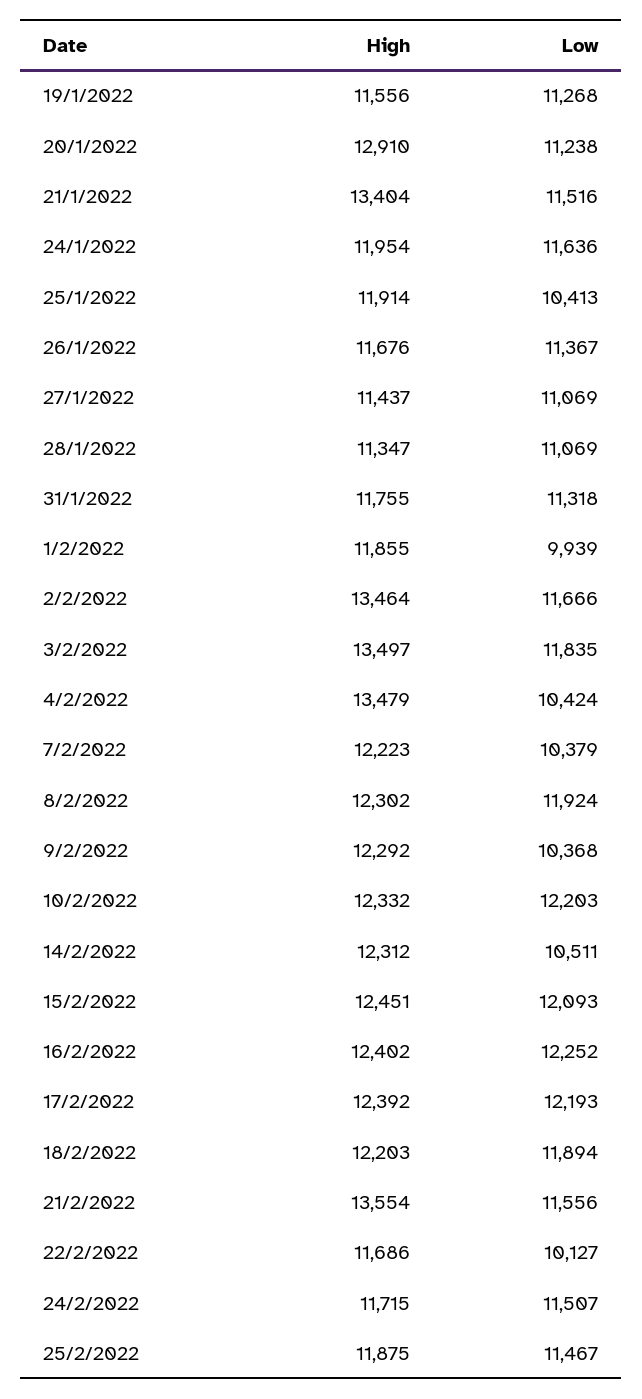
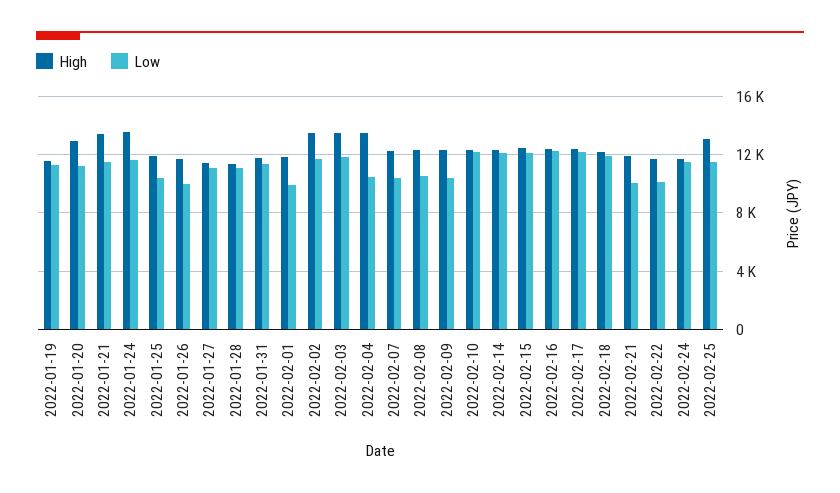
High, 24/1/2022: 11954 -> 13500
Low, 26/1/2022: 11367 -> 10000
Low, 8/2/2022: 11924 -> 10500
Low, 14/2/2022: 10511 -> 12000
High, 21/2/2022: 13554 -> 12000
Low, 21/2/2022: 11556 -> 10000
High, 25/2/2022: 11875 -> 13000

